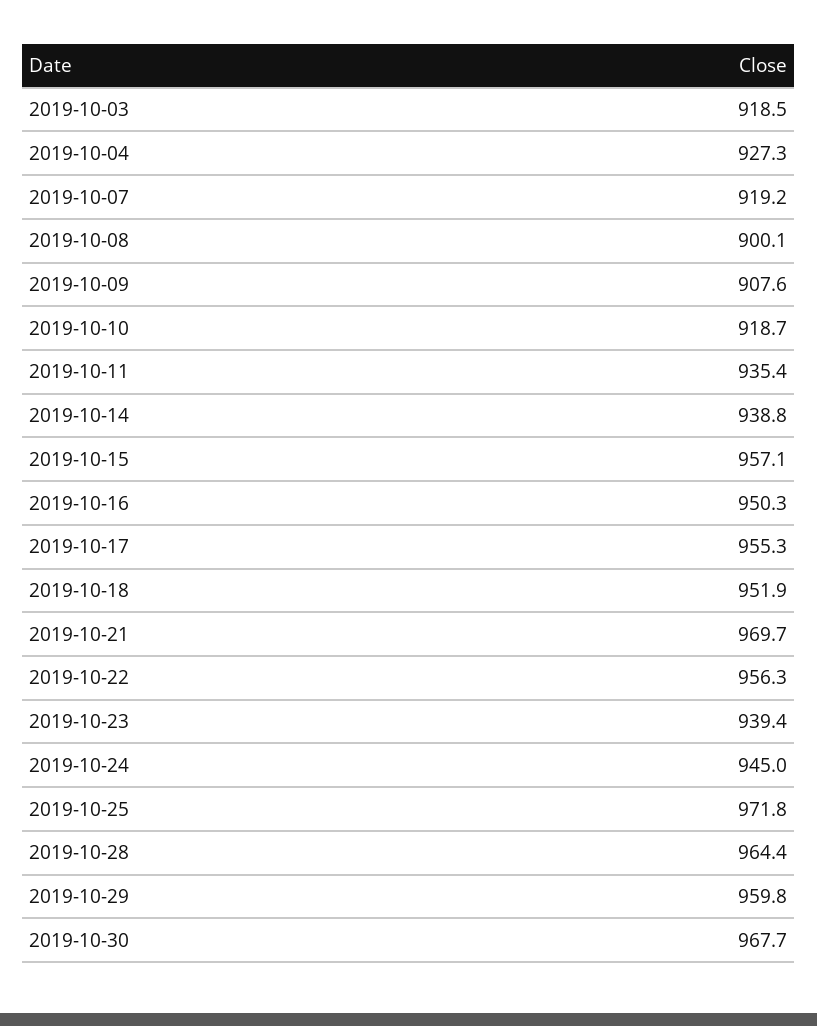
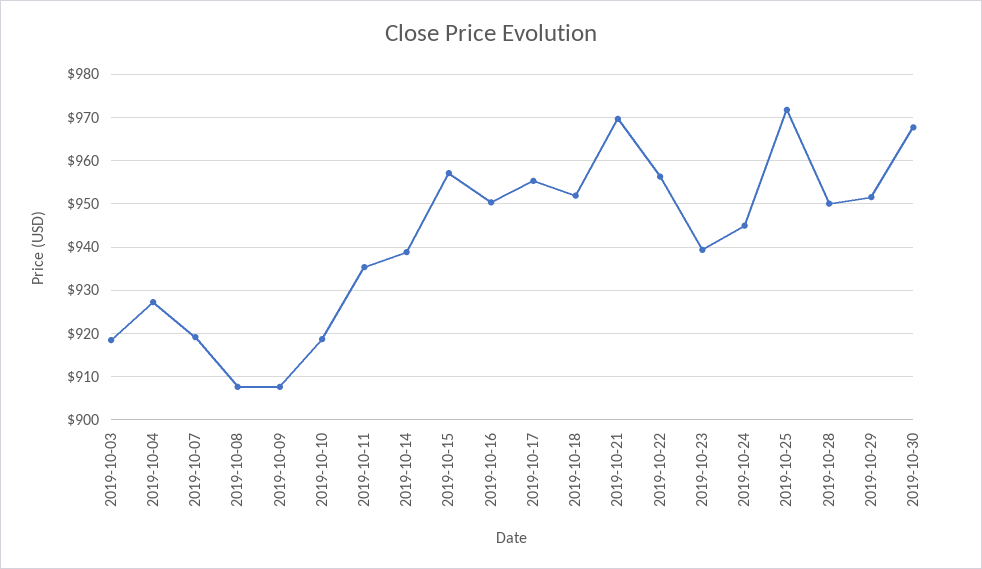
2019-10-08: 900.1 -> 908
2019-10-28: 964.4 -> 950
2019-10-29: 959.8 -> 952

